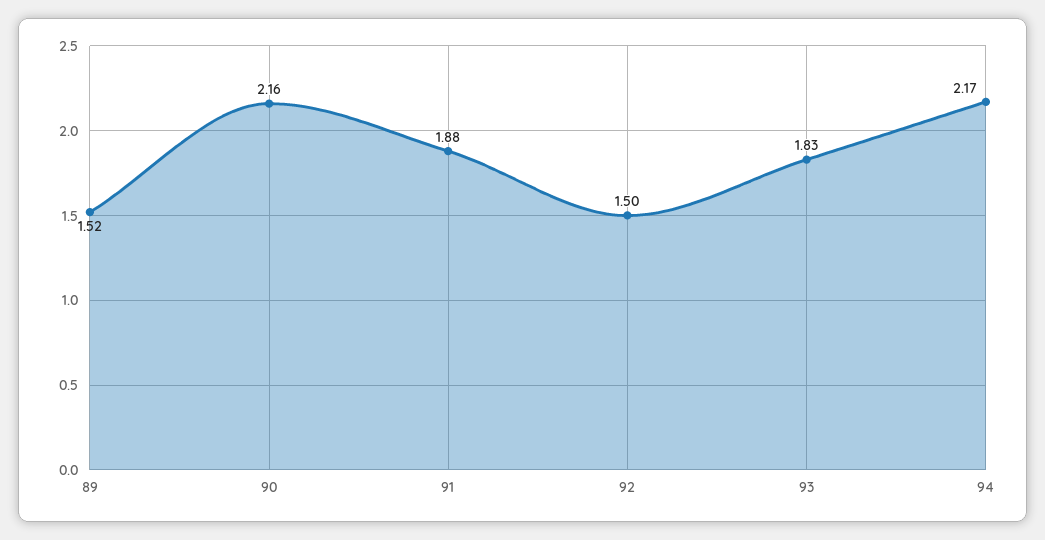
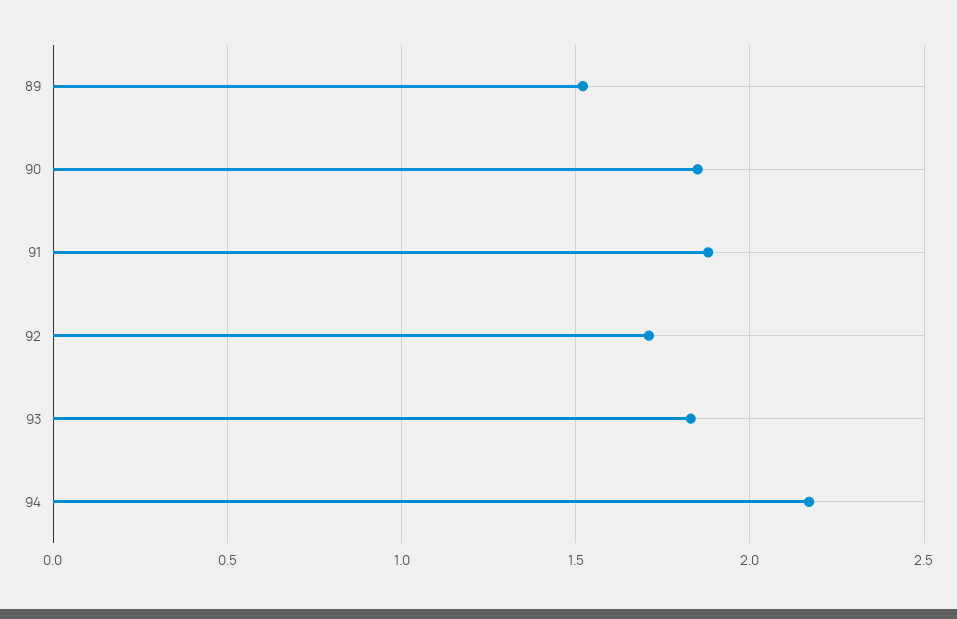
90: 2.16 -> 1.85
92: 1.5 -> 1.7

